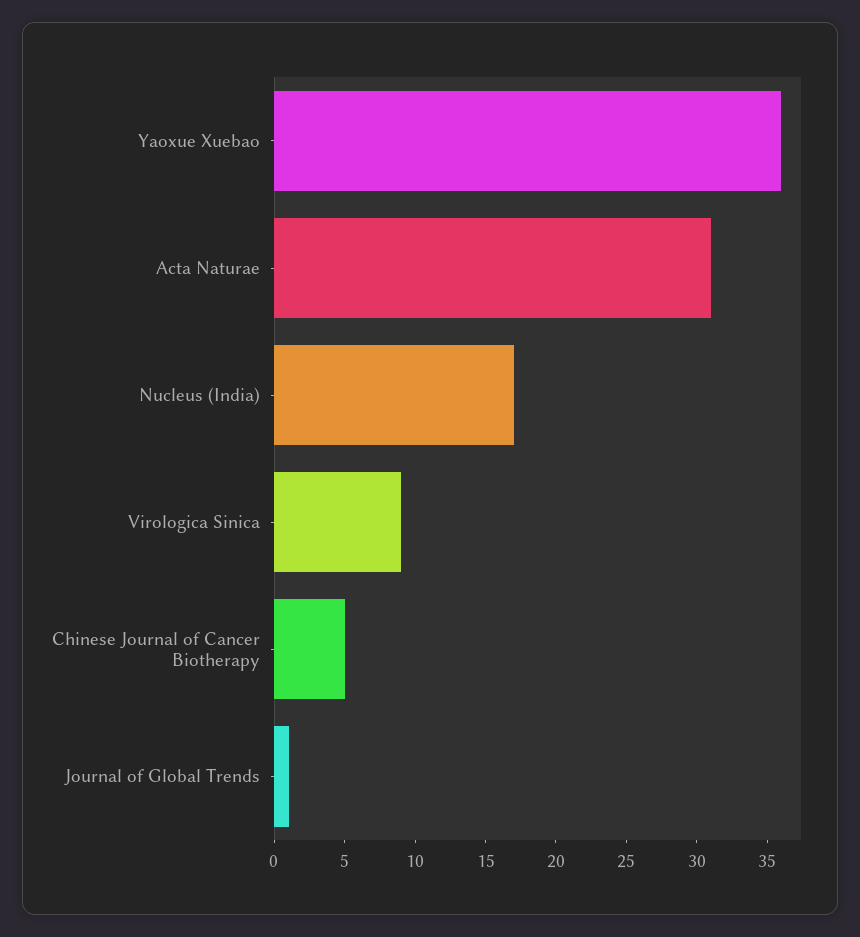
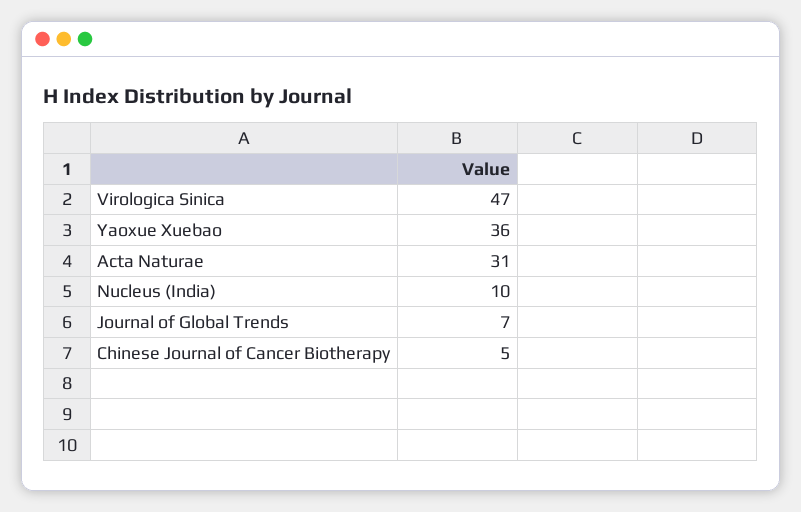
Nucleus (India): 17 -> 10
Virologica Sinica: 9 -> 47
Journal of Global Trends: 1 -> 7

